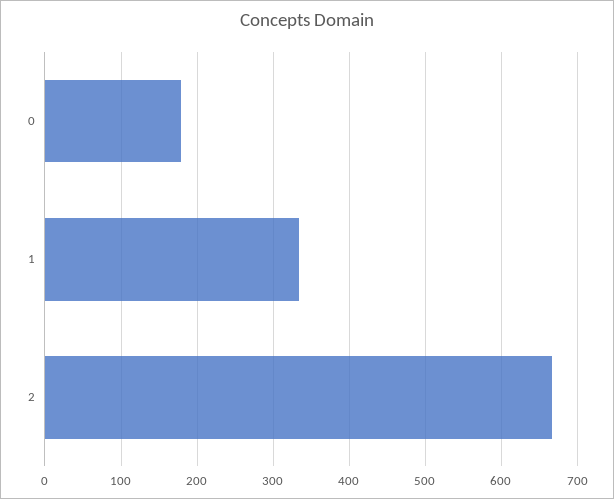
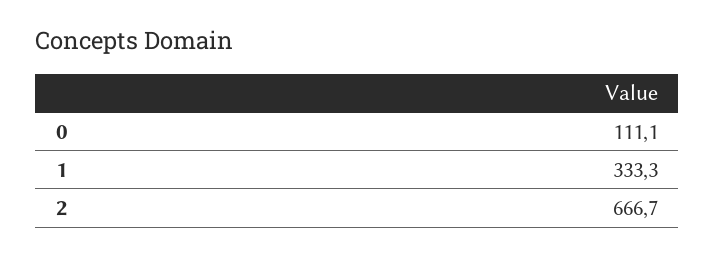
0: 180 -> 111.1

